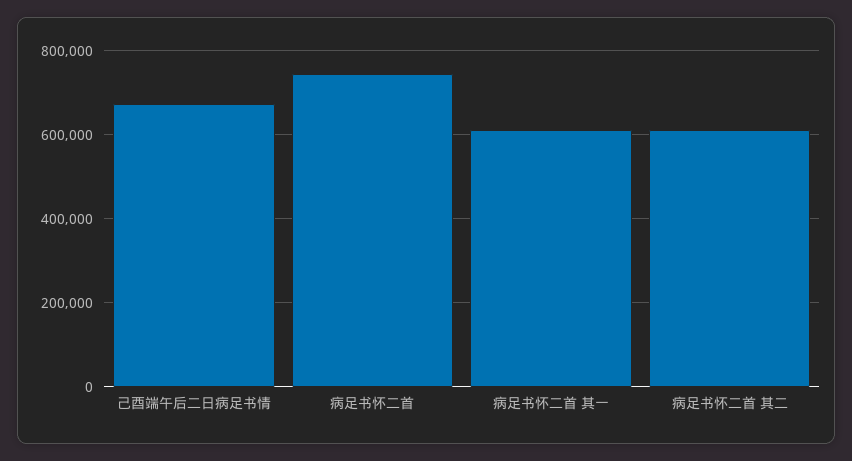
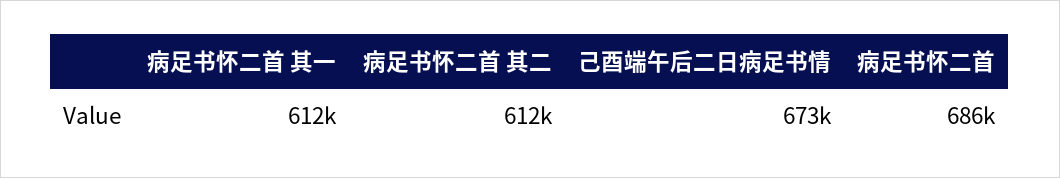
病足书怀二首: 740000 -> 686000

